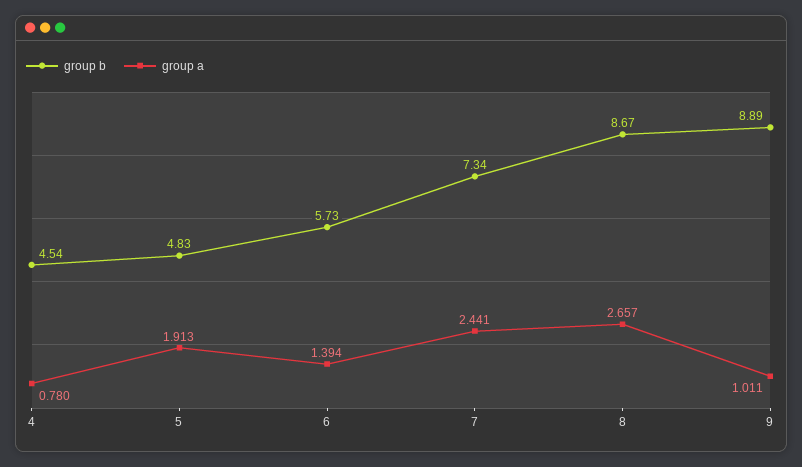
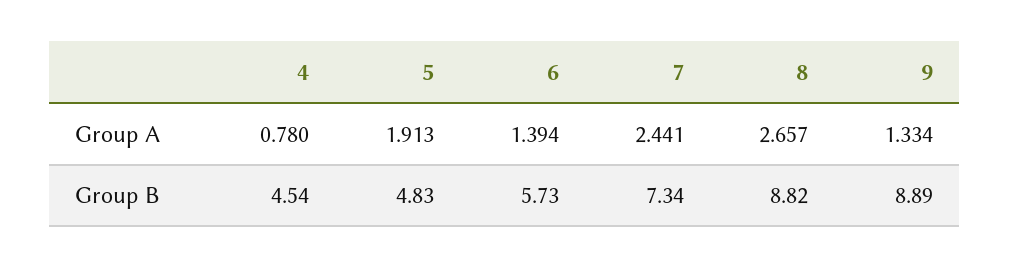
group b, 8: 8.67 -> 8.82
group a, 9: 1.011 -> 1.334

